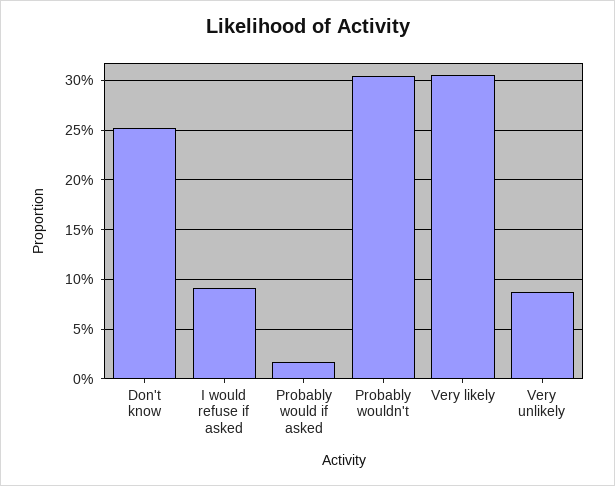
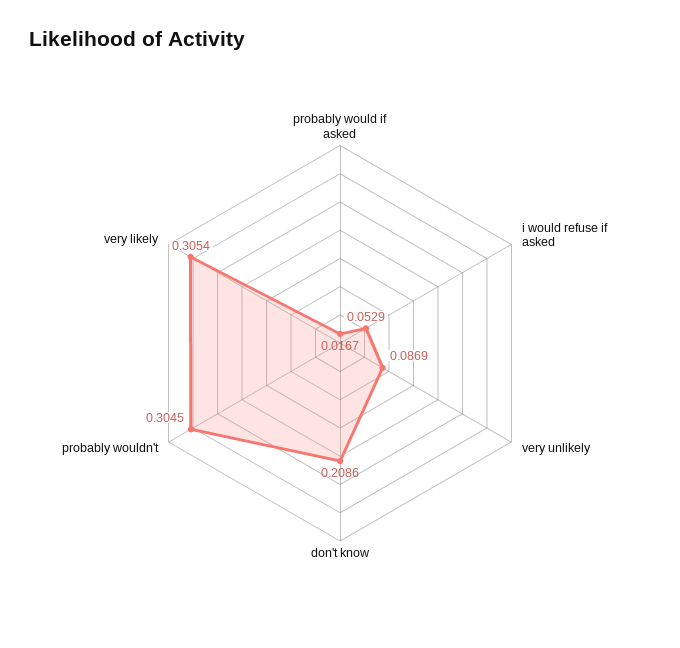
Don't know: 0.25 -> 0.2086
I would refuse if asked: 0.09 -> 0.0529

